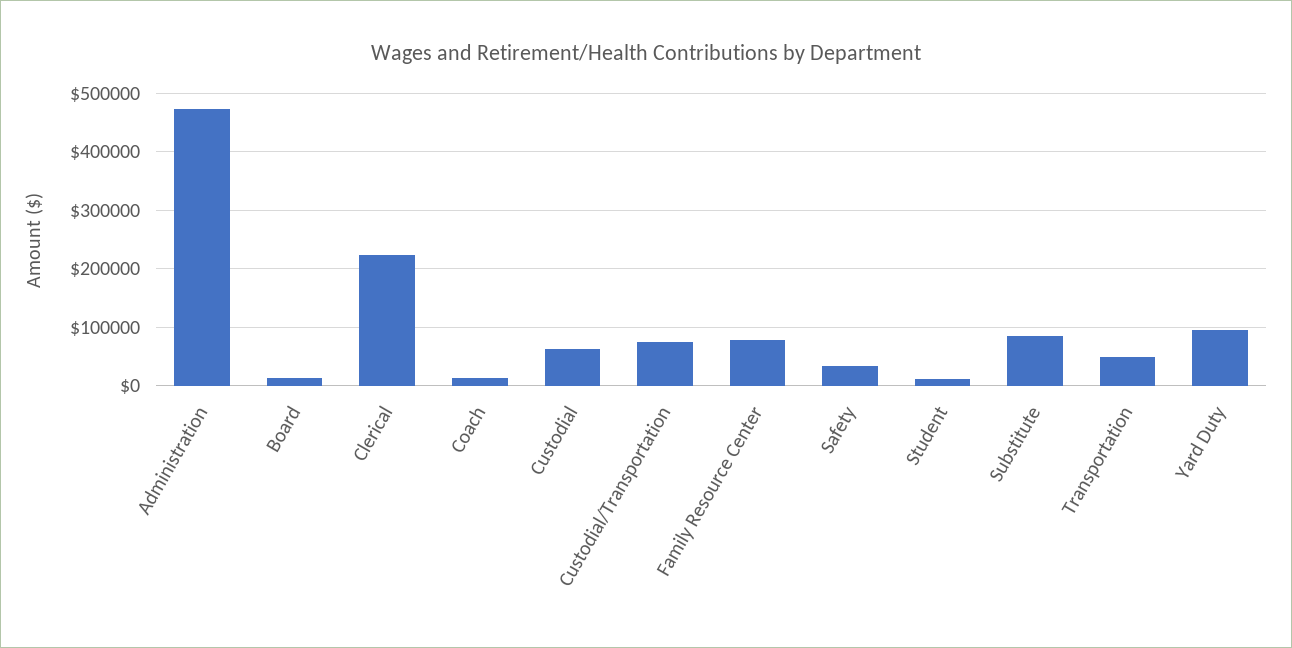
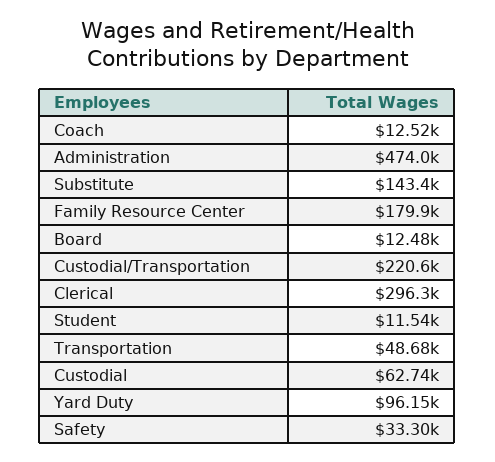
Clerical: 220000 -> 296300
Custodial/Transportation: 80000 -> 220600
Family Resource Center: 80000 -> 179900
Substitute: 80000 -> 143400

